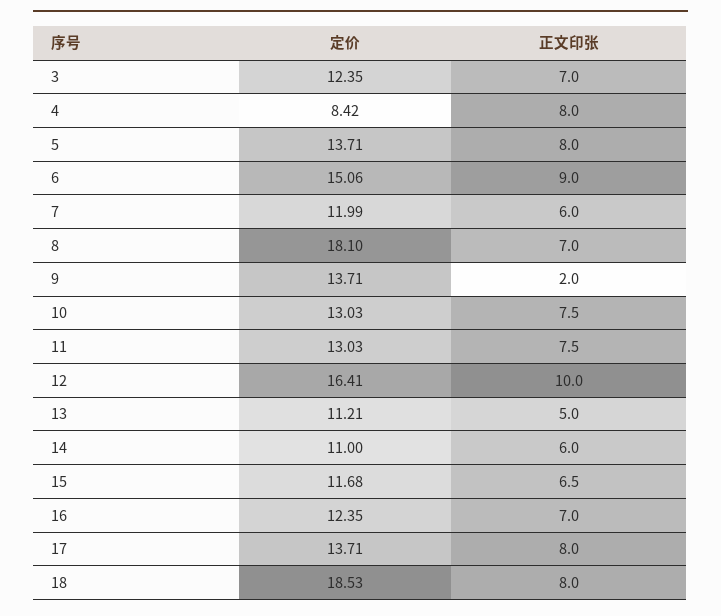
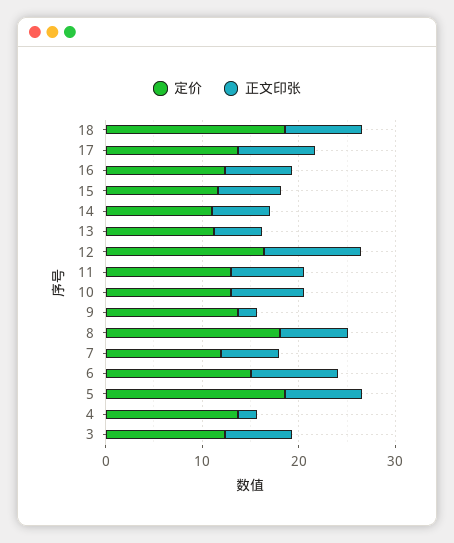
定价, 4: 8.42 -> 14
正文印张, 4: 8 -> 2
定价, 5: 13.71 -> 18

